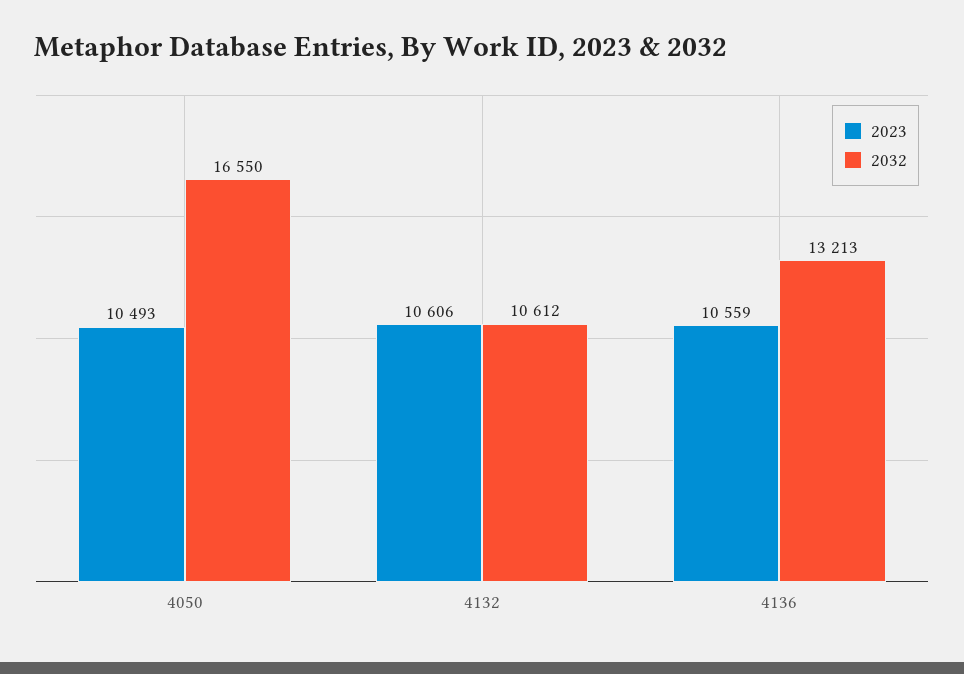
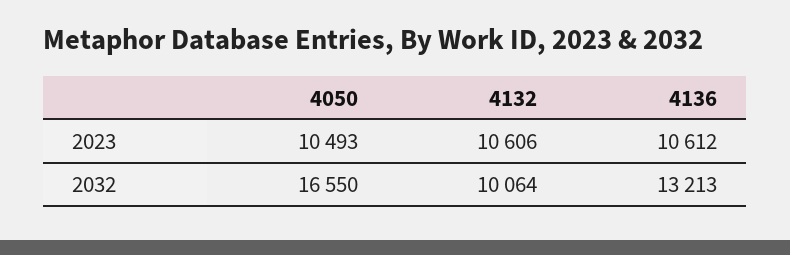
2032, 4132: 10612 -> 10064
2023, 4136: 10559 -> 10612

